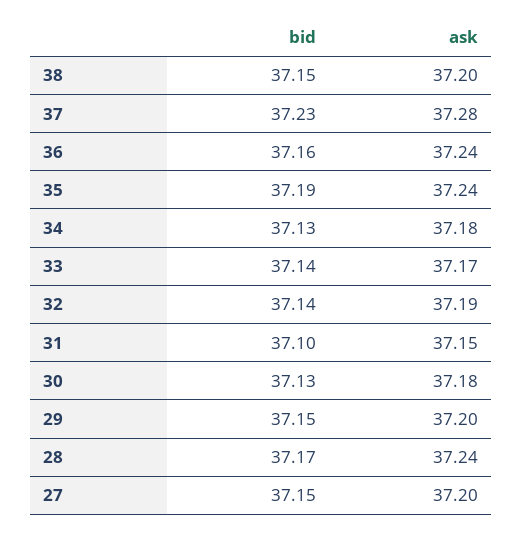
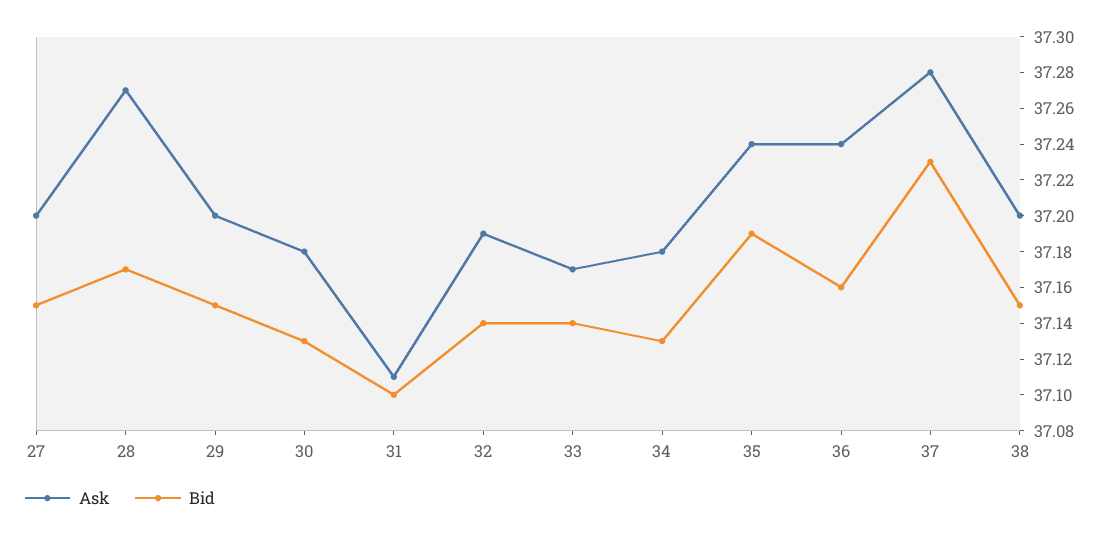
ask, 31: 37.15 -> 37.11
ask, 28: 37.24 -> 37.27

